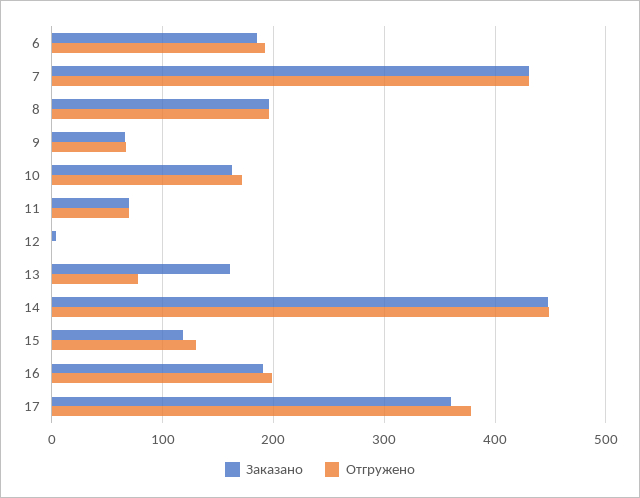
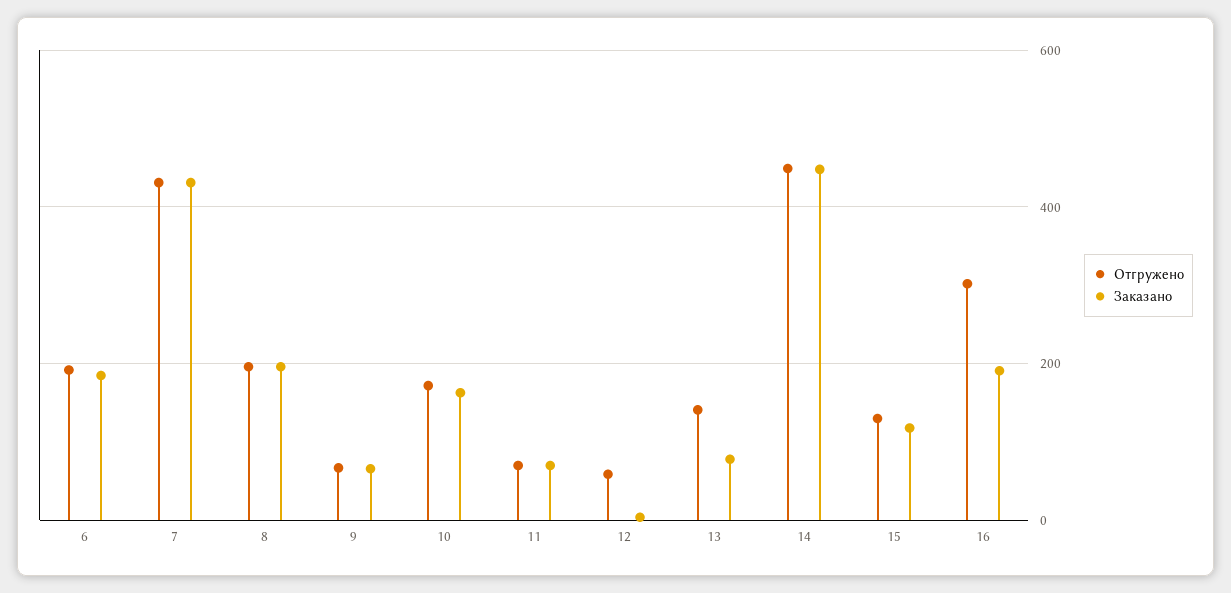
Отгружено, 12: 0 -> 60
Заказано, 13: 160 -> 80
Отгружено, 13: 80 -> 140
Отгружено, 16: 200 -> 300
Заказано, 17: 360 -> none
Отгружено, 17: 380 -> none

